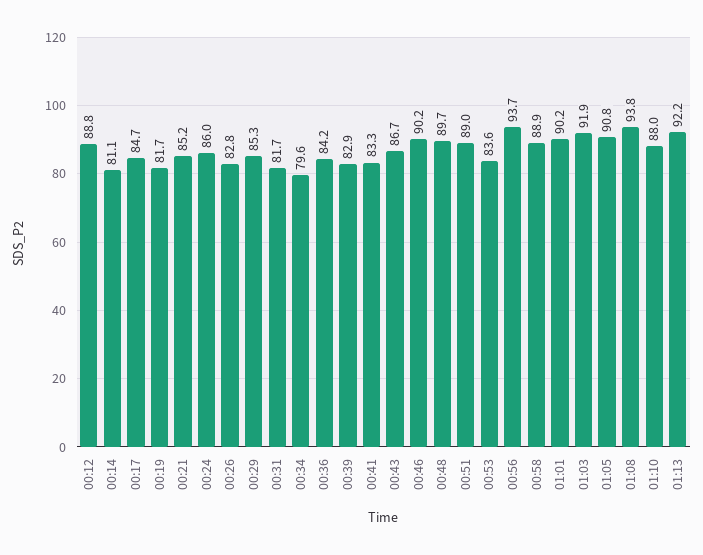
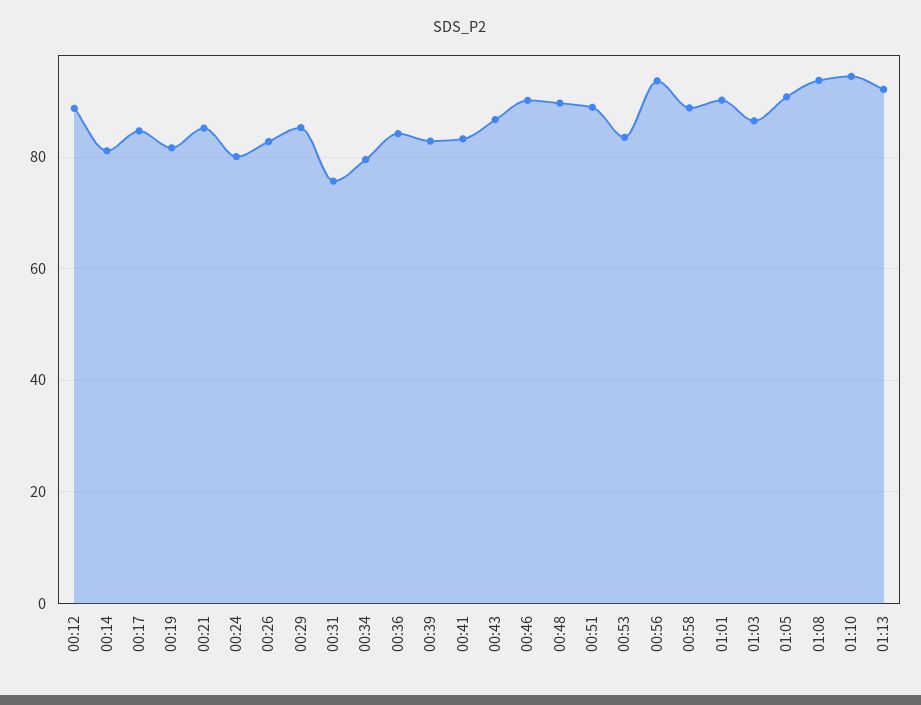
00:24: 86 -> 80
00:31: 81.7 -> 76
01:03: 91.9 -> 86
01:10: 88 -> 94

